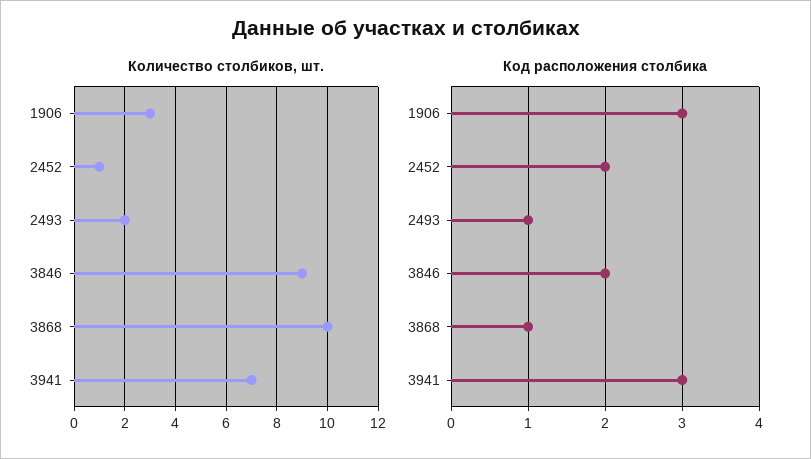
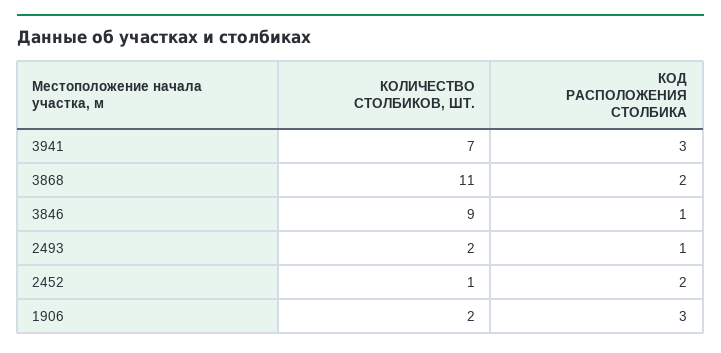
Количество столбиков, шт., 1906: 3 -> 2
Количество столбиков, шт., 3868: 10 -> 11
Код расположения столбика, 3846: 2 -> 1
Код расположения столбика, 3868: 1 -> 2

